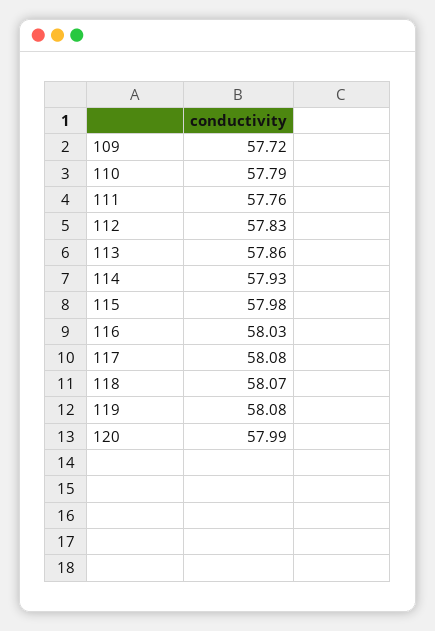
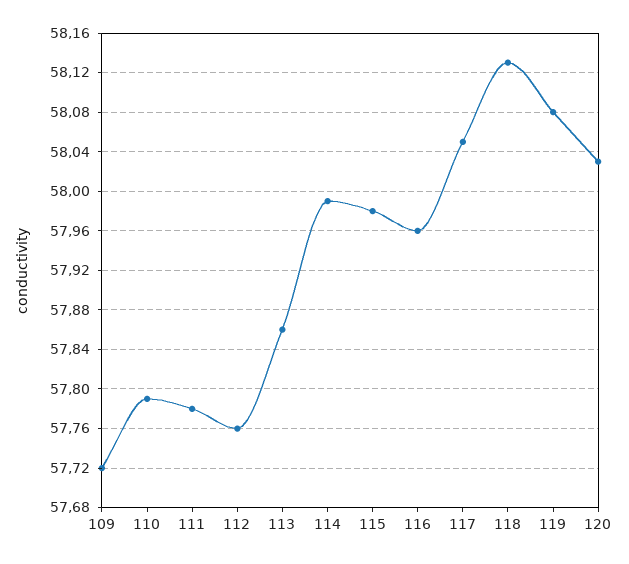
111: 57.76 -> 57.78
112: 57.83 -> 57.76
114: 57.93 -> 57.99
116: 58.03 -> 57.96
117: 58.08 -> 58.05
118: 58.07 -> 58.13
120: 57.99 -> 58.03

